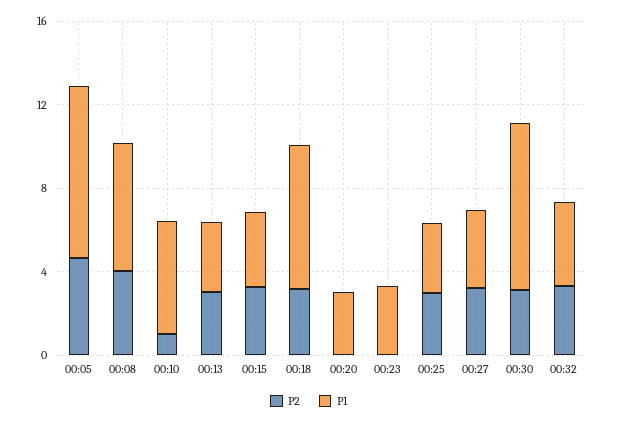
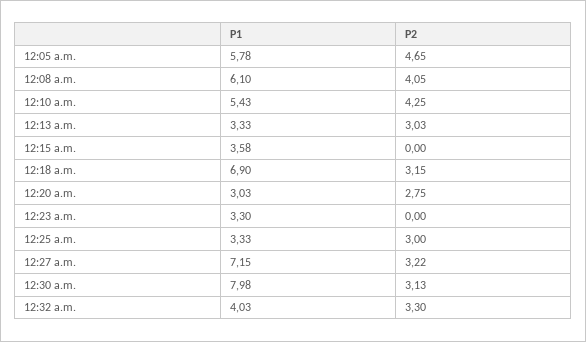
P1, 00:05: 8 -> 5.78
P2, 00:10: 1 -> 4.25
P2, 00:15: 3 -> 0
P2, 00:20: 0 -> 2.75
P1, 00:27: 4 -> 7.15

